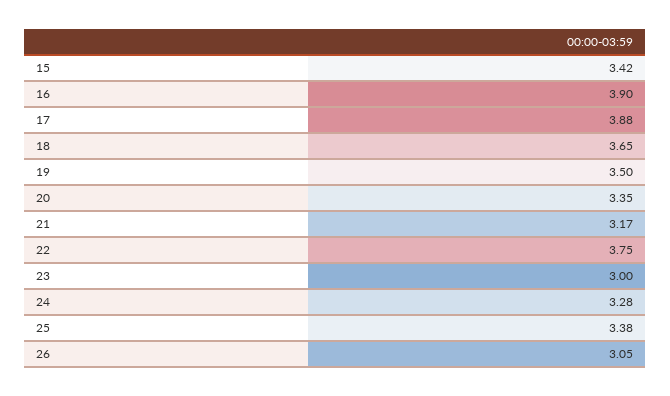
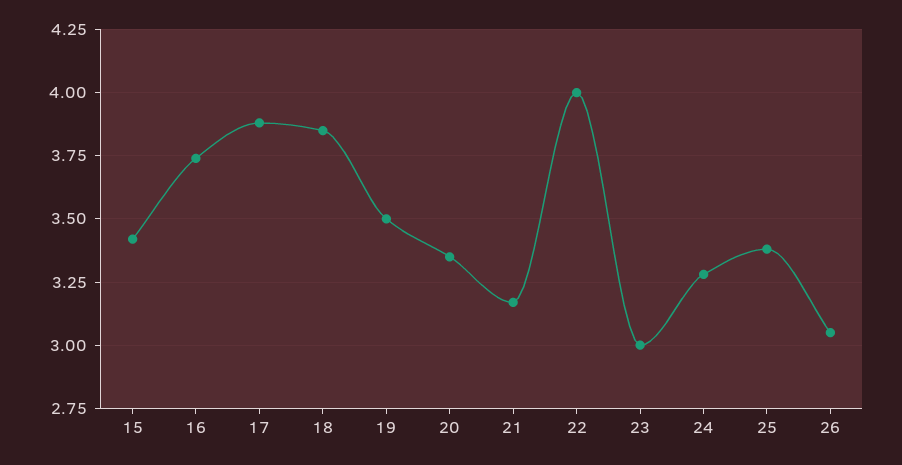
16: 3.9 -> 3.75
18: 3.65 -> 3.85
22: 3.75 -> 4

